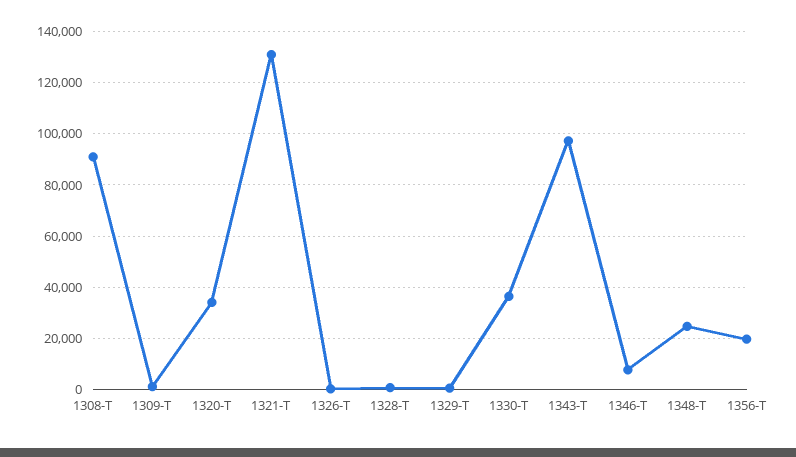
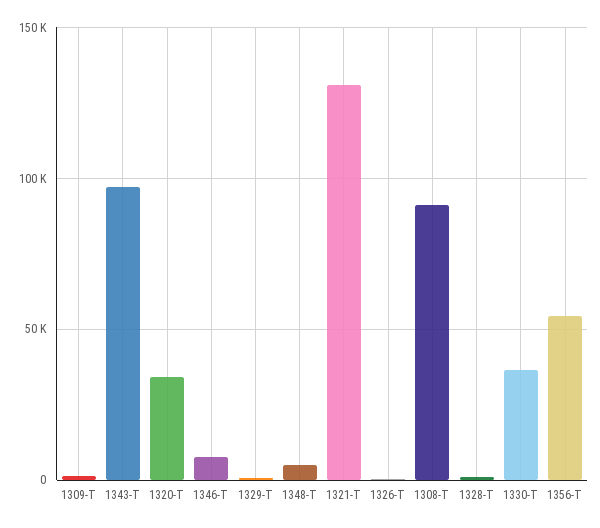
1348-T: 25000 -> 5000
1356-T: 20000 -> 55000

